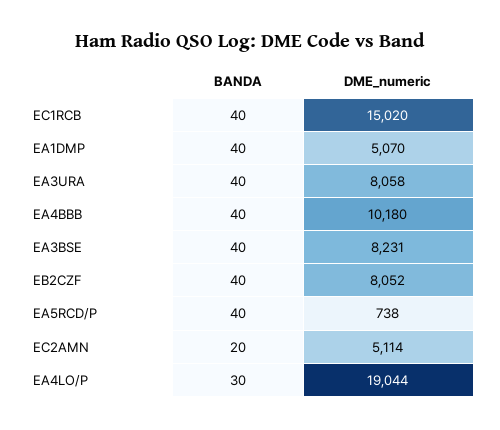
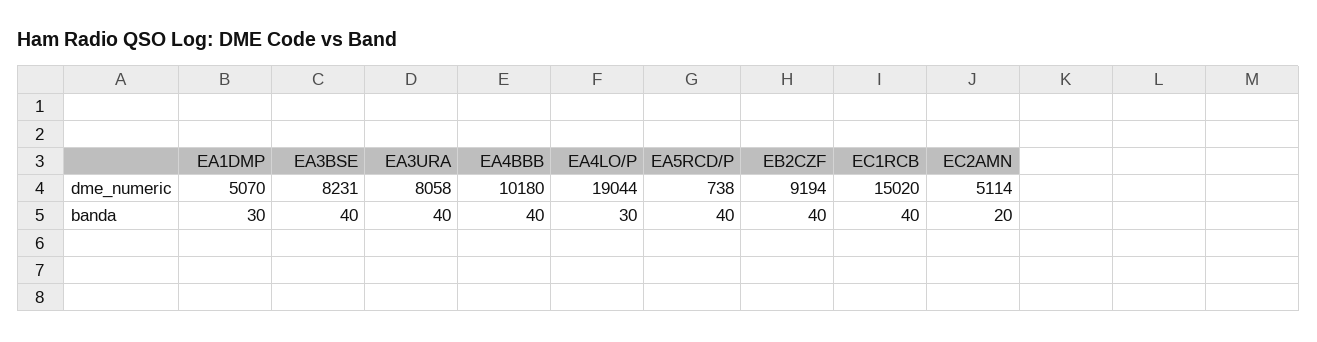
BANDA, EA1DMP: 40 -> 30
DME_numeric, EB2CZF: 8052 -> 9194

